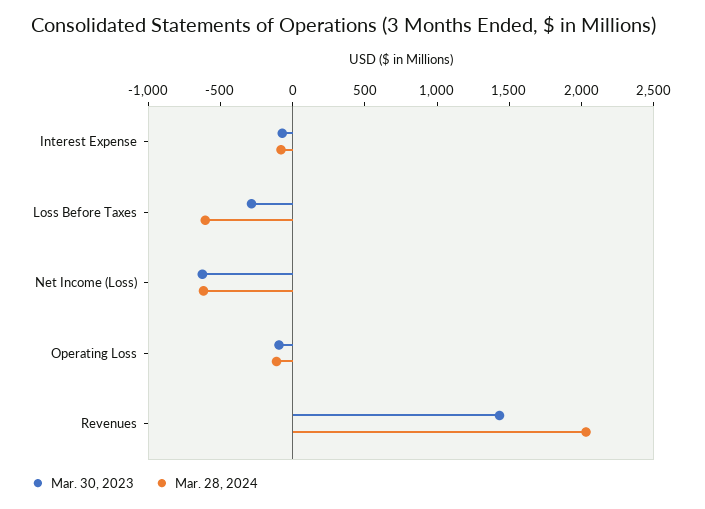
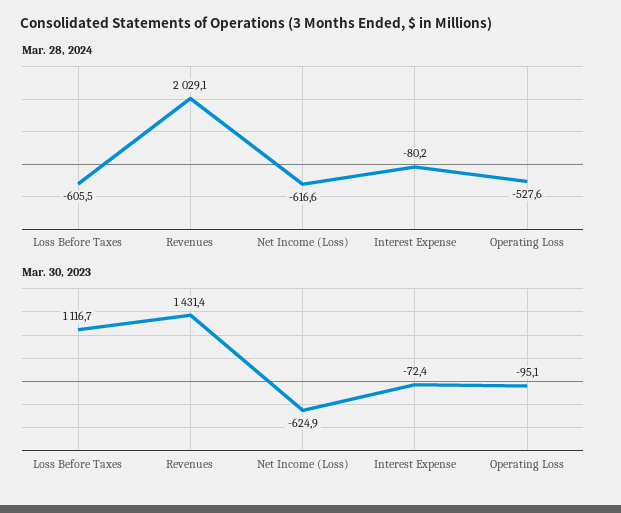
Mar. 30, 2023, Loss Before Taxes: -300 -> 1116.7
Mar. 28, 2024, Operating Loss: -100 -> -527.6

